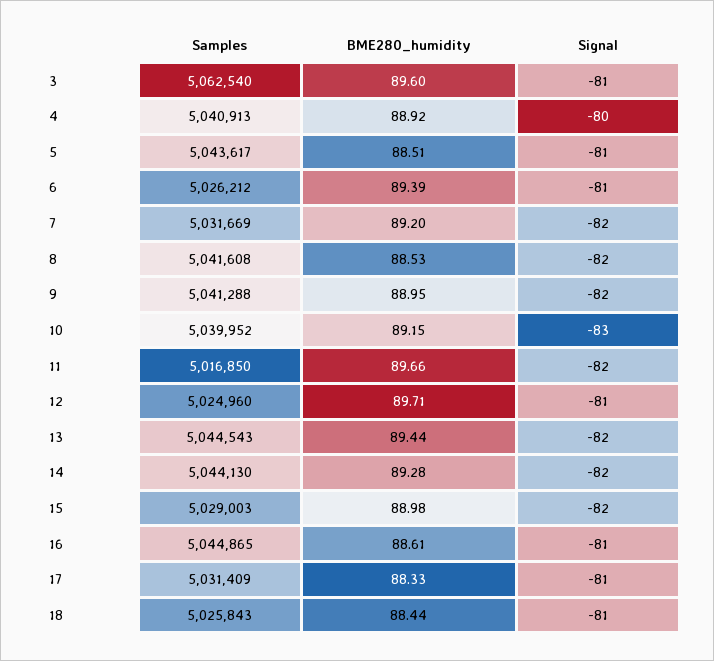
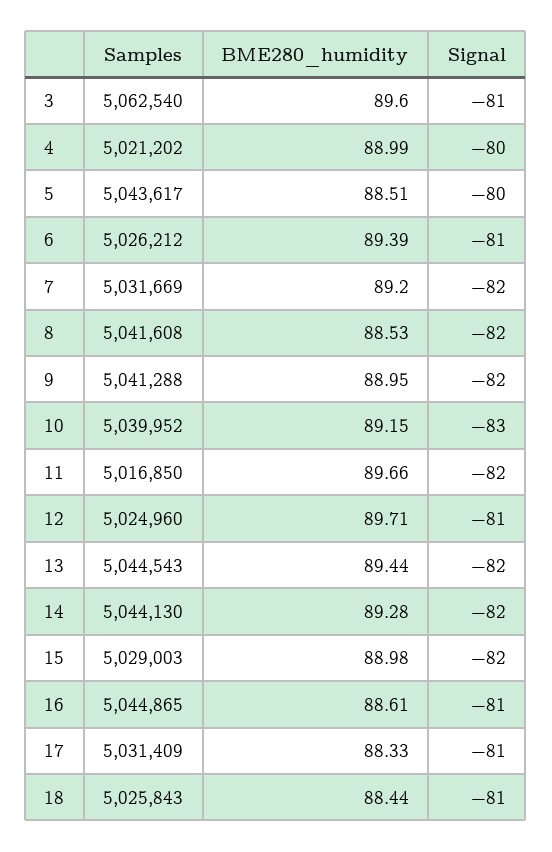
Samples, 4: 5040913 -> 5021202
BME280_humidity, 4: 88.92 -> 88.99
Signal, 5: -81 -> -80

